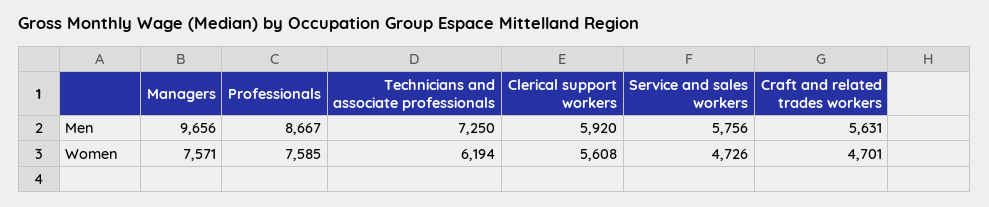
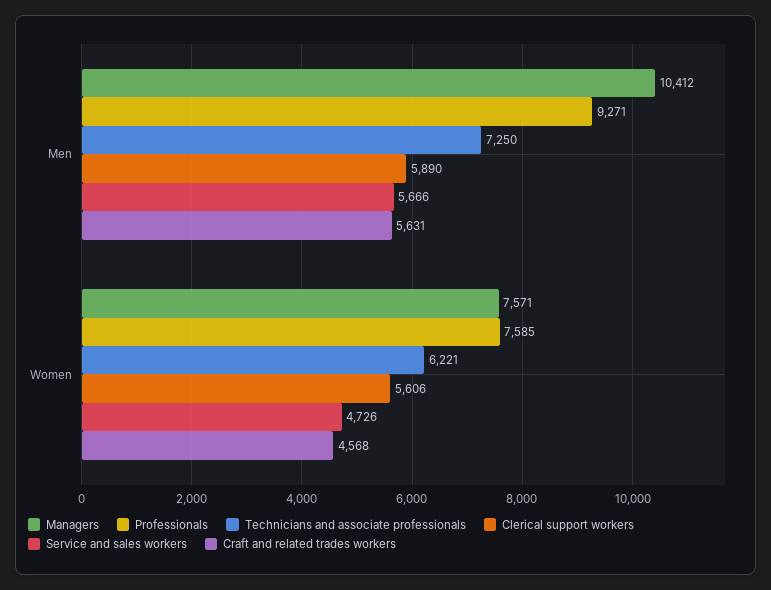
Managers, Men: 9656 -> 10412
Professionals, Men: 8667 -> 9271
Clerical support workers, Men: 5920 -> 5890
Service and sales workers, Men: 5756 -> 5666
Technicians and associate professionals, Women: 6194 -> 6221
Clerical support workers, Women: 5608 -> 5606
Craft and related trades workers, Women: 4701 -> 4568

